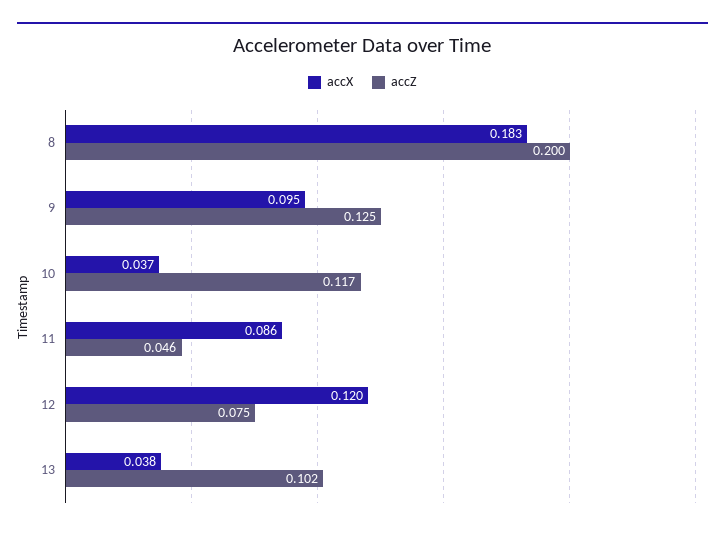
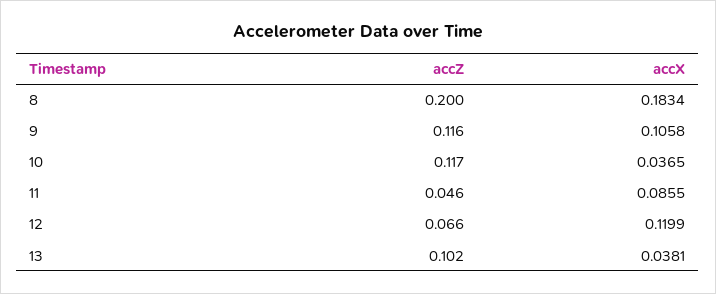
accX, 9: 0.095 -> 0.1058
accZ, 9: 0.125 -> 0.116
accZ, 12: 0.075 -> 0.066

